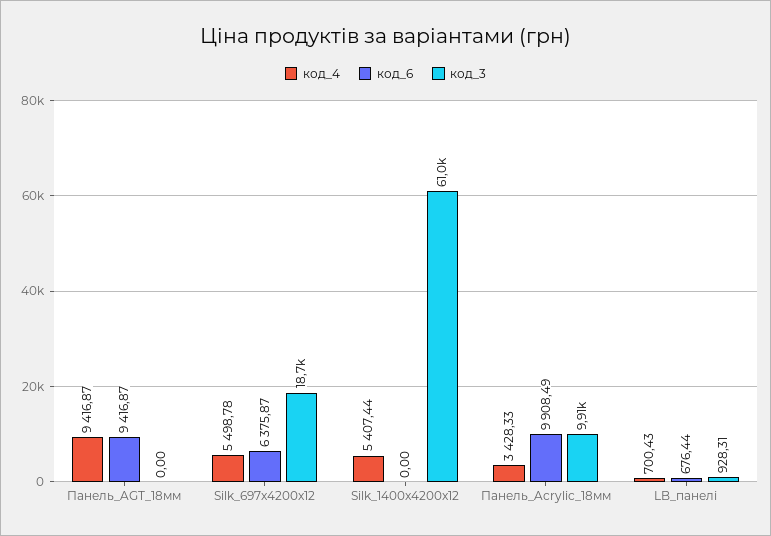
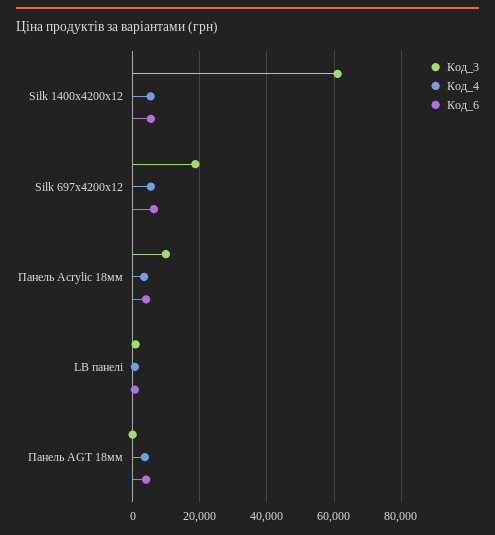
код_4, Панель_AGT_18мм: 9416.87 -> 4000
код_6, Панель_AGT_18мм: 9416.87 -> 4000
код_6, Silk_1400x4200x12: 0 -> 6000
код_6, Панель_Acrylic_18мм: 9908.49 -> 4000

